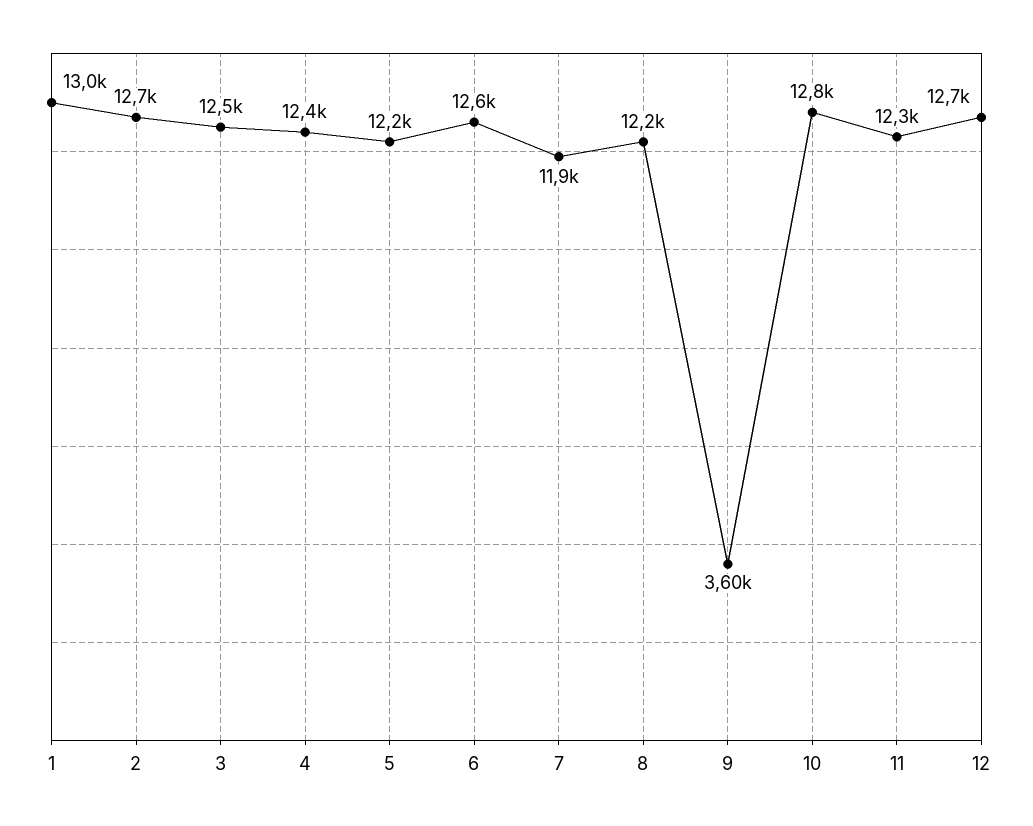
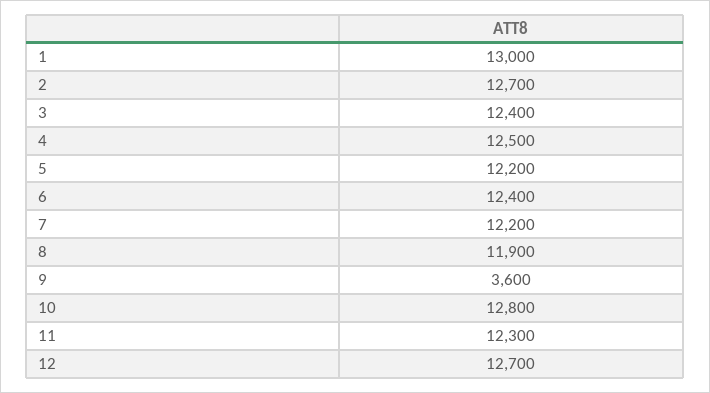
3: 12500 -> 12400
4: 12400 -> 12500
6: 12600 -> 12400
7: 11900 -> 12200
8: 12200 -> 11900

